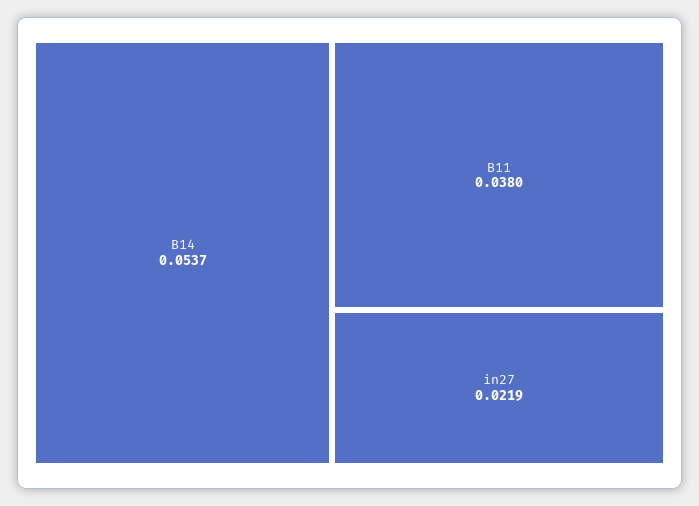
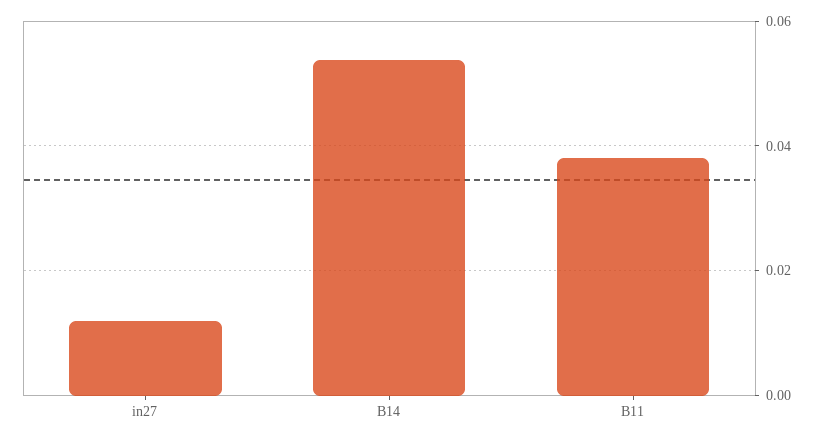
in27: 0.0219 -> 0.012

